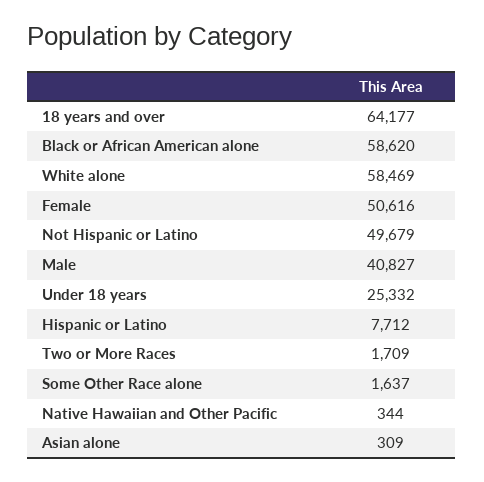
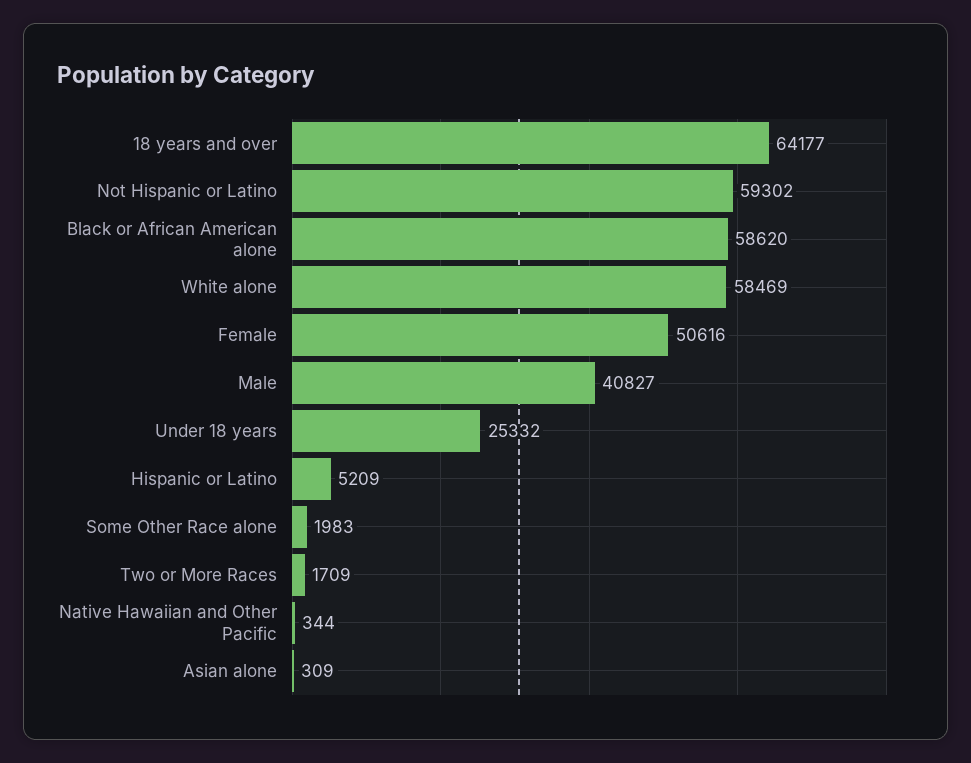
Not Hispanic or Latino: 49679 -> 59302
Hispanic or Latino: 7712 -> 5209
Some Other Race alone: 1637 -> 1983

